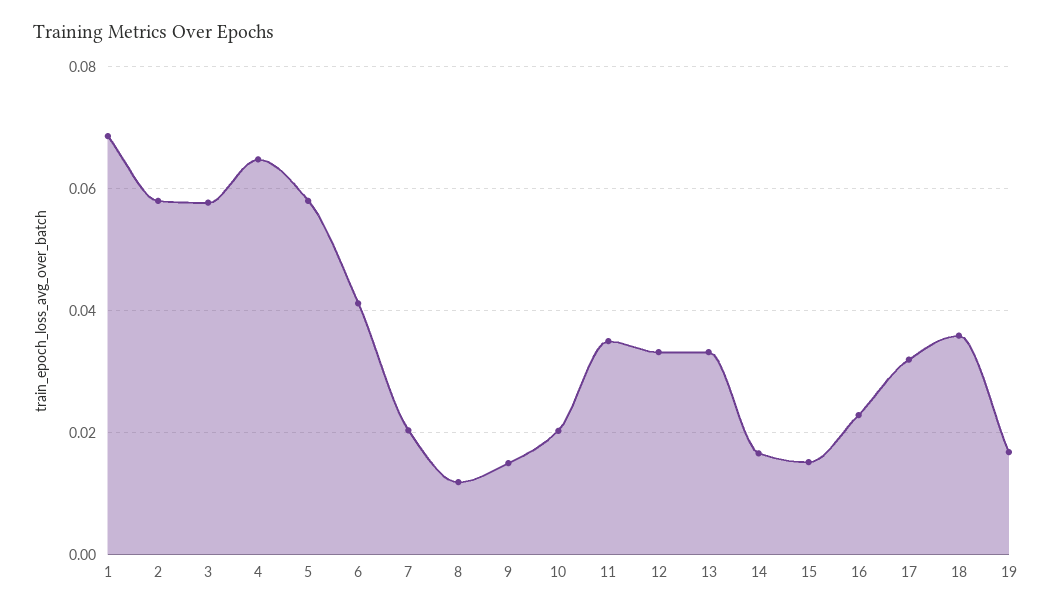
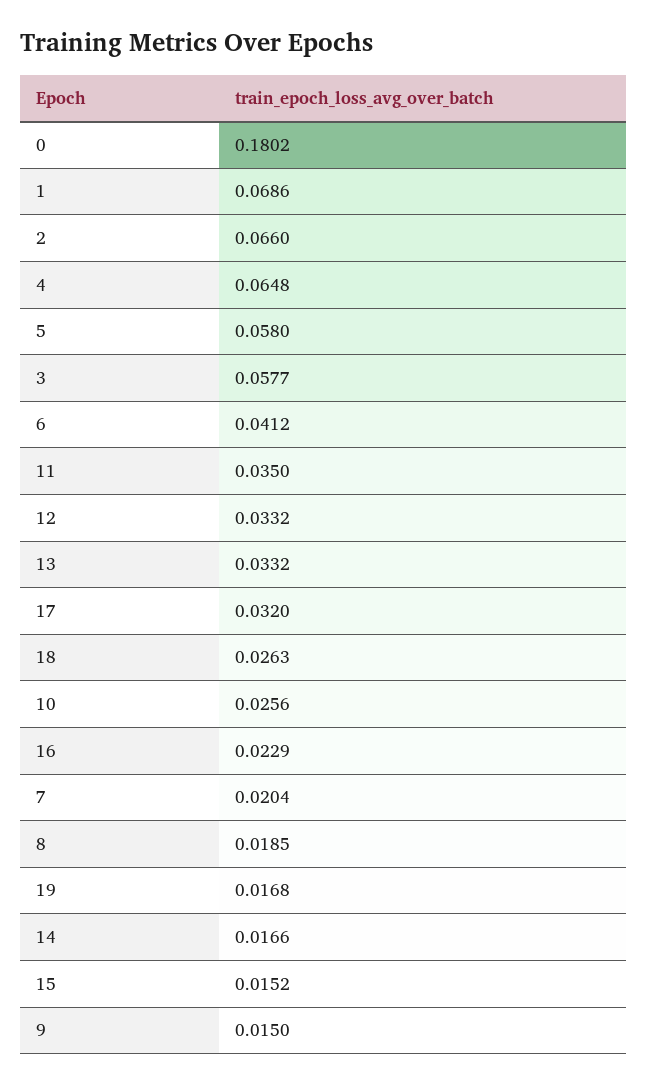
2: 0.058 -> 0.066
8: 0.012 -> 0.0185
10: 0.02 -> 0.0256
18: 0.036 -> 0.0263
0: none -> 0.1802

